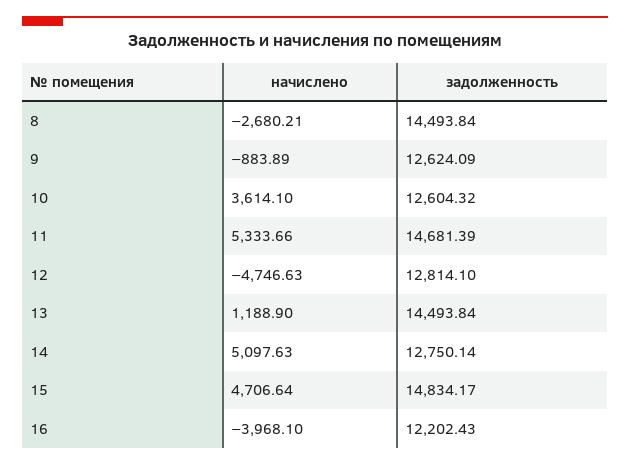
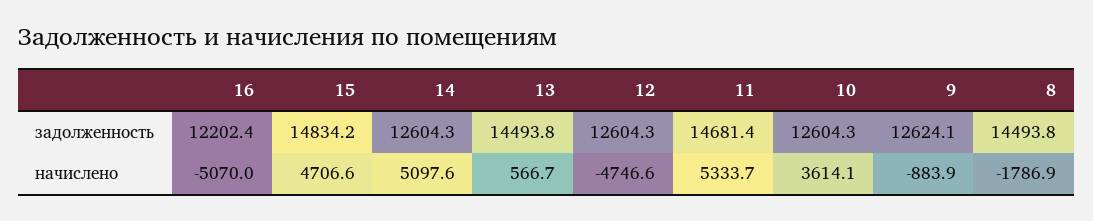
начислено, 8: -2680.21 -> -1786.9
задолженность, 12: 12814.1 -> 12604.3
начислено, 13: 1188.9 -> 566.7
задолженность, 14: 12750.14 -> 12604.3
начислено, 16: -3968.1 -> -5070

